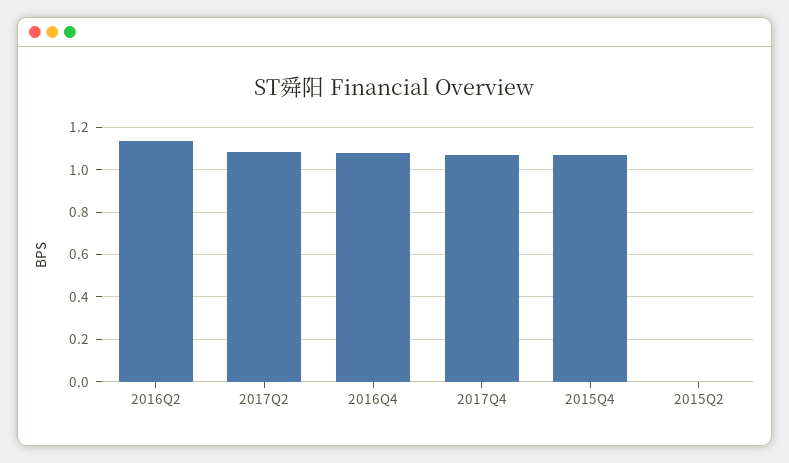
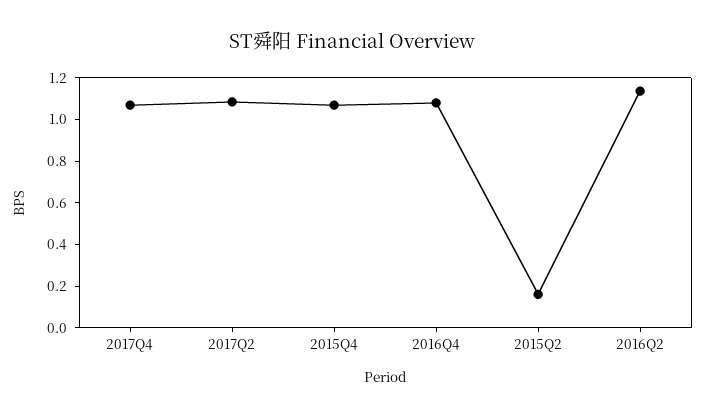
2015Q2: 0 -> 0.15

